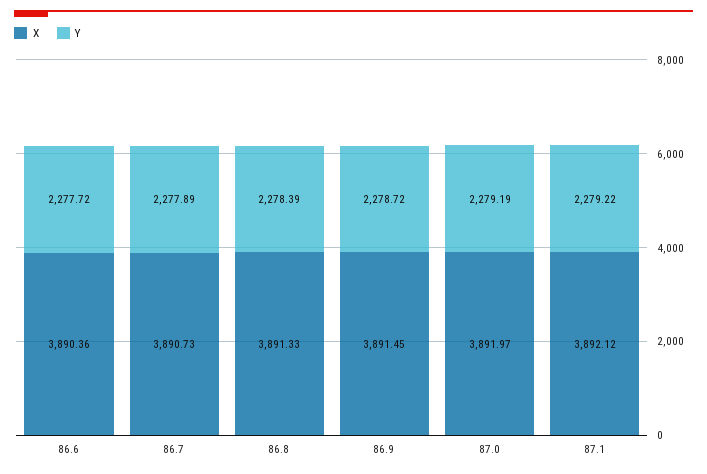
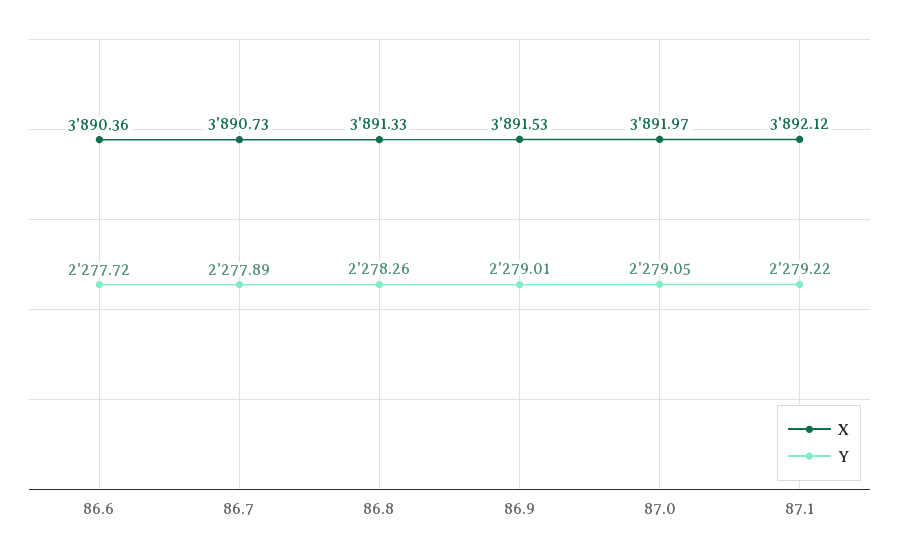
Y, 86.8: 2278.39 -> 2278.26
X, 86.9: 3891.45 -> 3891.53
Y, 86.9: 2278.72 -> 2279.01
Y, 87.0: 2279.19 -> 2279.05

